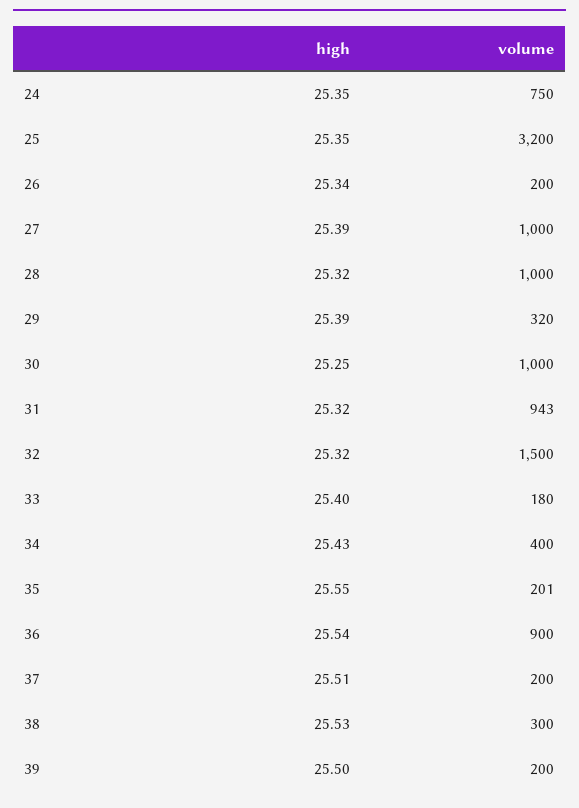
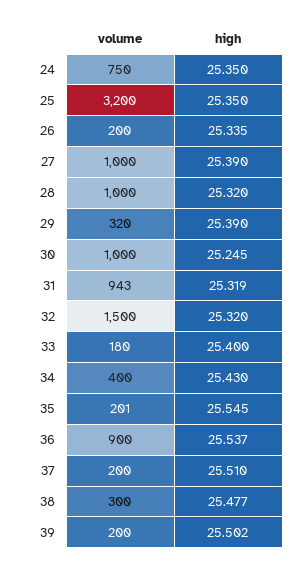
high, 38: 25.53 -> 25.477

